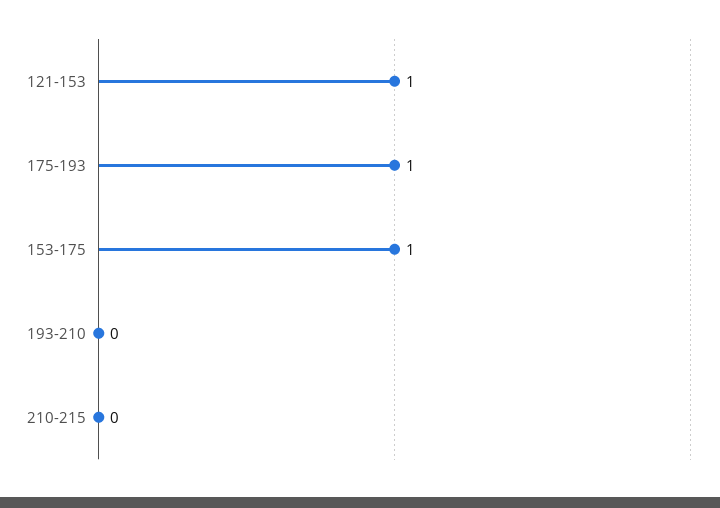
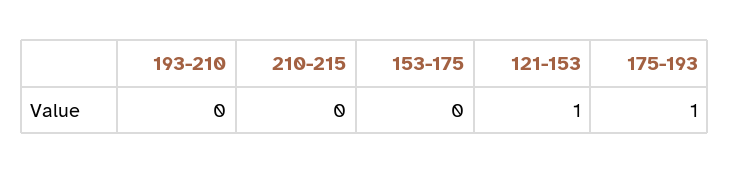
153-175: 1 -> 0

